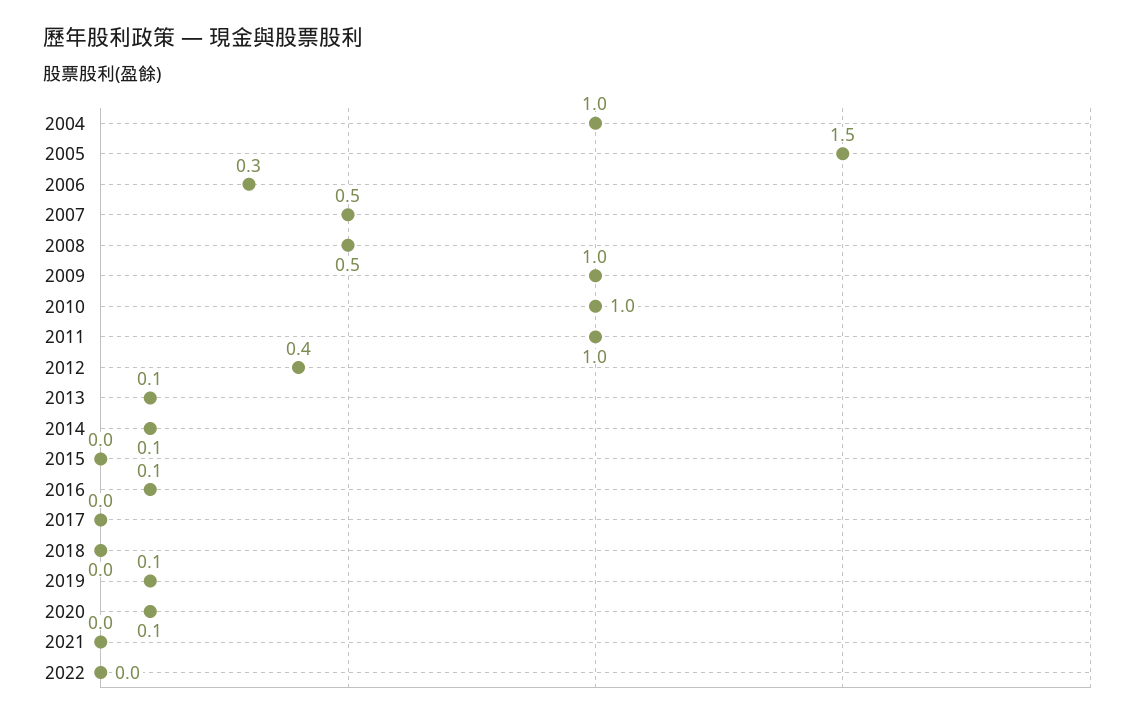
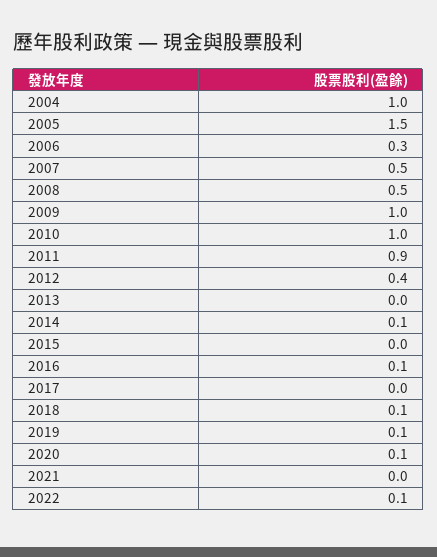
2011: 1 -> 0.9
2013: 0.1 -> 0
2018: 0 -> 0.1
2022: 0 -> 0.1

